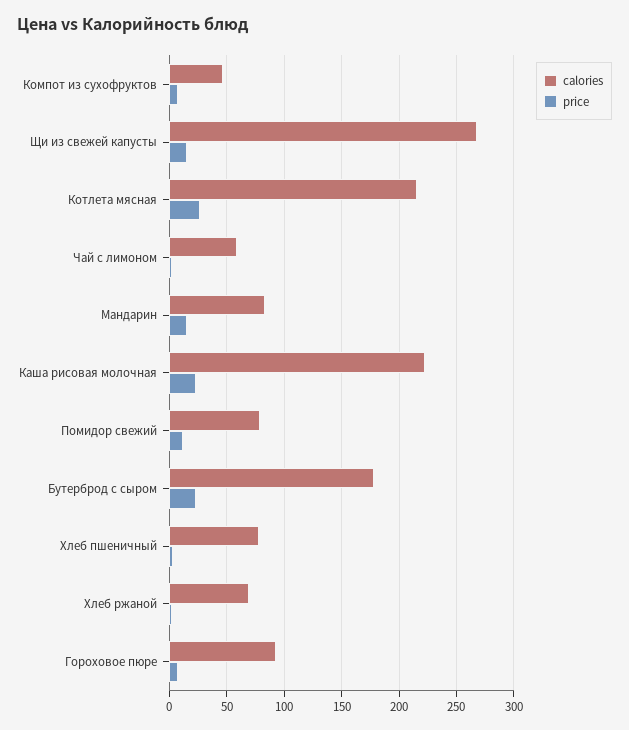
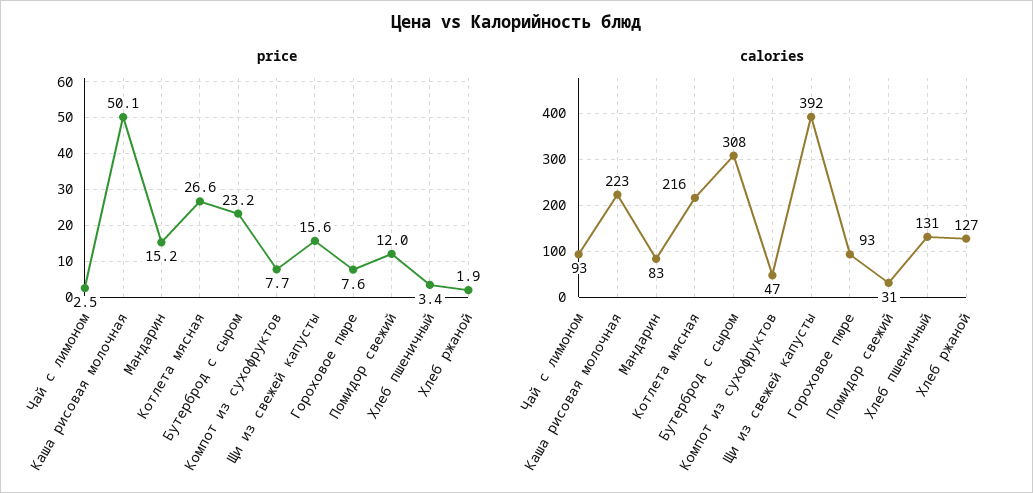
calories, Щи из свежей капусты: 270 -> 392
calories, Чай с лимоном: 60 -> 93
price, Каша рисовая молочная: 20 -> 50.1
calories, Помидор свежий: 80 -> 31
calories, Бутерброд с сыром: 180 -> 308
calories, Хлеб пшеничный: 80 -> 131
calories, Хлеб ржаной: 70 -> 127

